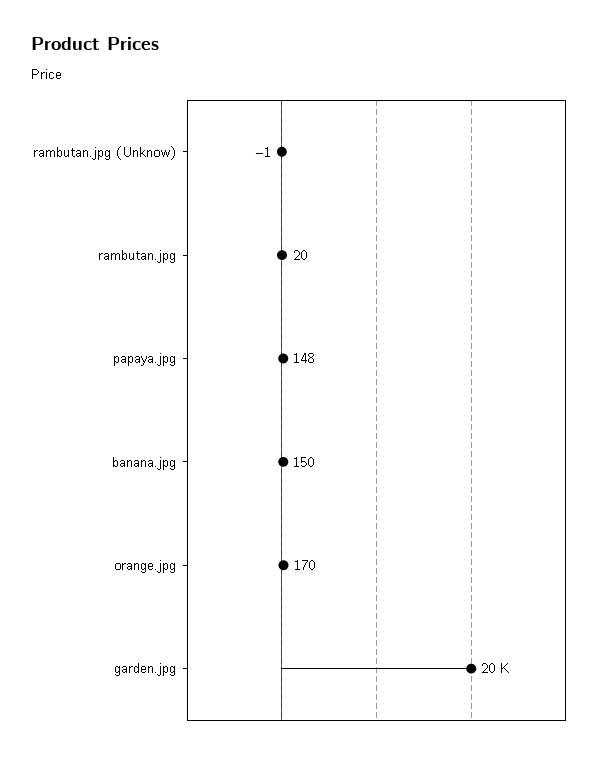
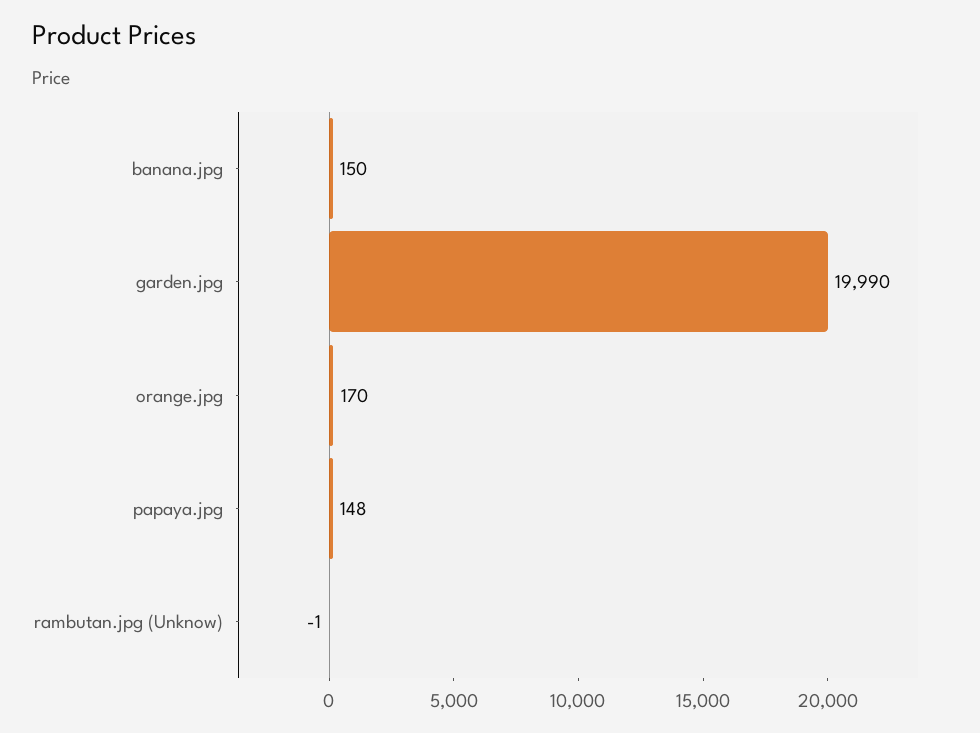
rambutan.jpg: 20 -> none
garden.jpg: 20000 -> 19990

